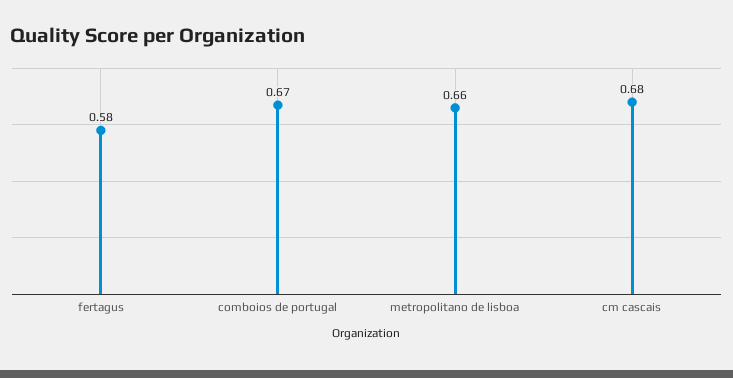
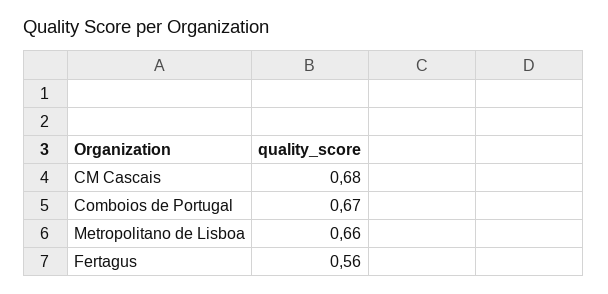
fertagus: 0.58 -> 0.56

